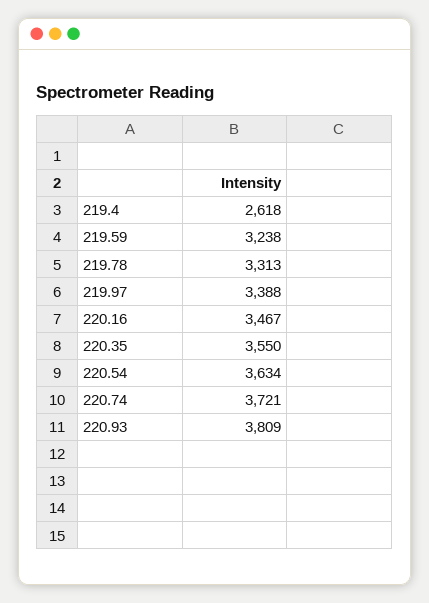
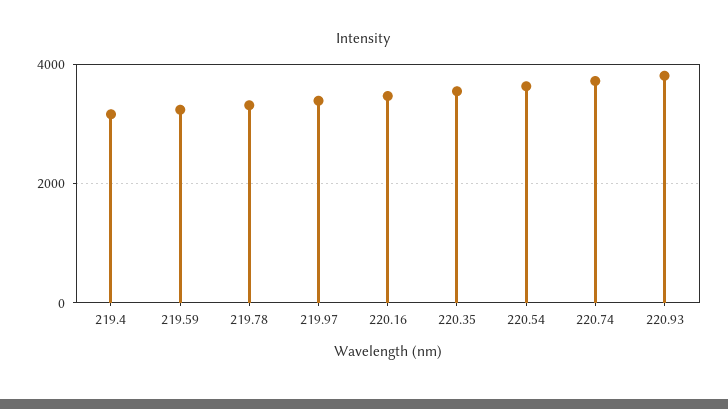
219.4: 2618 -> 3200

